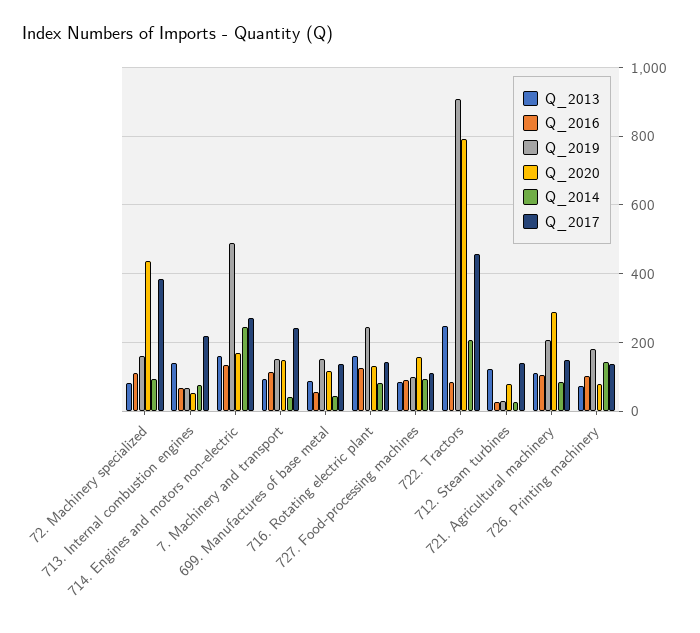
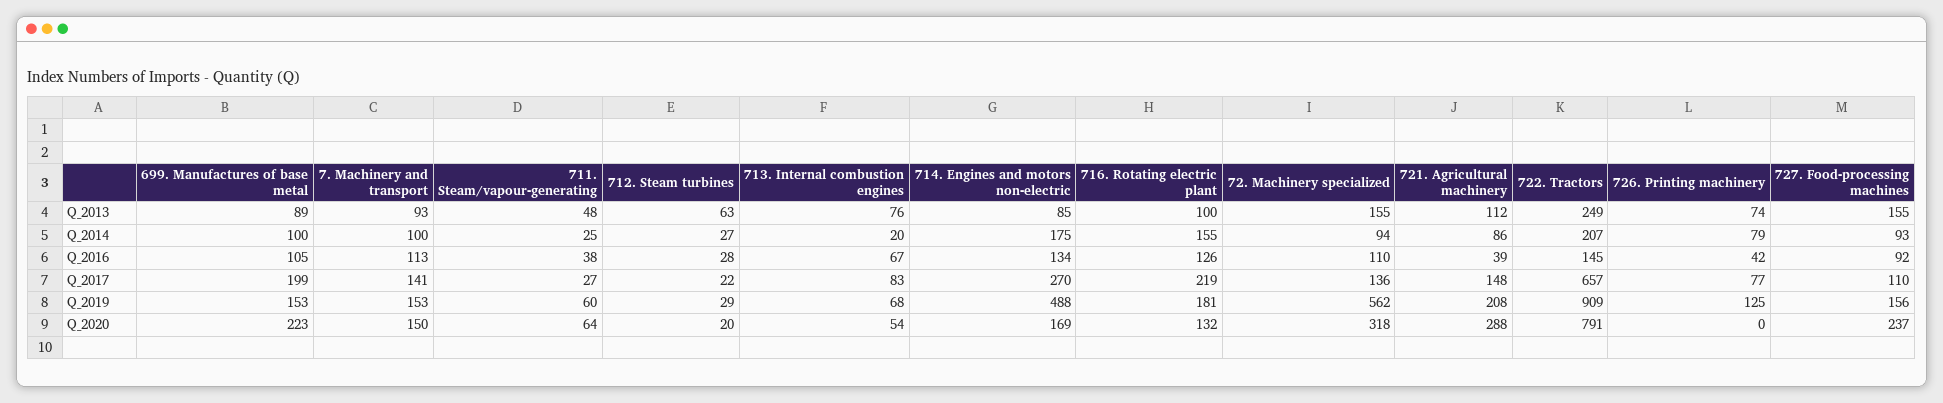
Q_2013, 72. Machinery specialized: 80 -> 155
Q_2019, 72. Machinery specialized: 160 -> 562
Q_2020, 72. Machinery specialized: 440 -> 318
Q_2017, 72. Machinery specialized: 380 -> 136
Q_2013, 713. Internal combustion engines: 140 -> 76
Q_2014, 713. Internal combustion engines: 80 -> 20
Q_2017, 713. Internal combustion engines: 220 -> 83
Q_2013, 714. Engines and motors non-electric: 160 -> 85
Q_2014, 714. Engines and motors non-electric: 240 -> 175
Q_2014, 7. Machinery and transport: 40 -> 100
Q_2017, 7. Machinery and transport: 240 -> 141
Q_2016, 699. Manufactures of base metal: 60 -> 105
Q_2020, 699. Manufactures of base metal: 120 -> 223
Q_2014, 699. Manufactures of base metal: 40 -> 100
Q_2017, 699. Manufactures of base metal: 140 -> 199
Q_2013, 716. Rotating electric plant: 160 -> 100
Q_2019, 716. Rotating electric plant: 240 -> 181
Q_2014, 716. Rotating electric plant: 80 -> 155
Q_2017, 716. Rotating electric plant: 140 -> 219
Q_2013, 727. Food-processing machines: 80 -> 155
Q_2019, 727. Food-processing machines: 100 -> 156
Q_2020, 727. Food-processing machines: 160 -> 237
Q_2016, 722. Tractors: 80 -> 145
Q_2017, 722. Tractors: 460 -> 657
Q_2013, 712. Steam turbines: 120 -> 63
Q_2020, 712. Steam turbines: 80 -> 20
Q_2017, 712. Steam turbines: 140 -> 22
Q_2016, 721. Agricultural machinery: 100 -> 39
Q_2016, 726. Printing machinery: 100 -> 42
Q_2019, 726. Printing machinery: 180 -> 125
Q_2020, 726. Printing machinery: 80 -> 0
Q_2014, 726. Printing machinery: 140 -> 79
Q_2017, 726. Printing machinery: 140 -> 77
Q_2013, 711. Steam/vapour-generating: none -> 48
Q_2014, 711. Steam/vapour-generating: none -> 25
Q_2016, 711. Steam/vapour-generating: none -> 38
Q_2017, 711. Steam/vapour-generating: none -> 27
Q_2019, 711. Steam/vapour-generating: none -> 60
Q_2020, 711. Steam/vapour-generating: none -> 64

